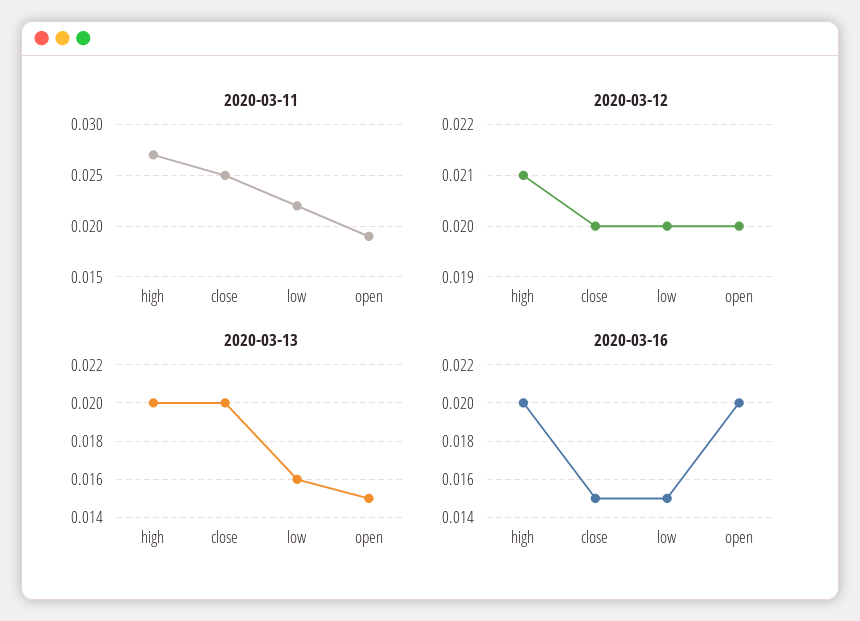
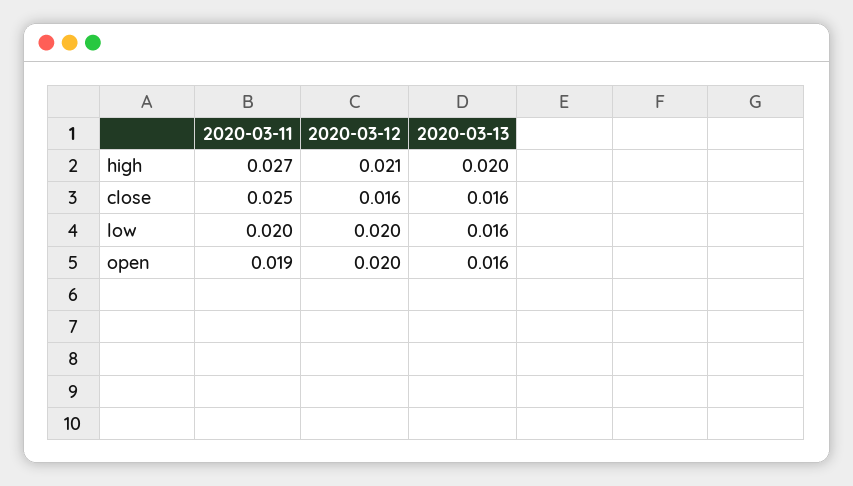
2020-03-11, low: 0.022 -> 0.02
2020-03-12, close: 0.02 -> 0.016
2020-03-13, close: 0.02 -> 0.016
2020-03-13, open: 0.015 -> 0.016
2020-03-16, high: 0.02 -> none
2020-03-16, close: 0.015 -> none
2020-03-16, low: 0.015 -> none
2020-03-16, open: 0.02 -> none

